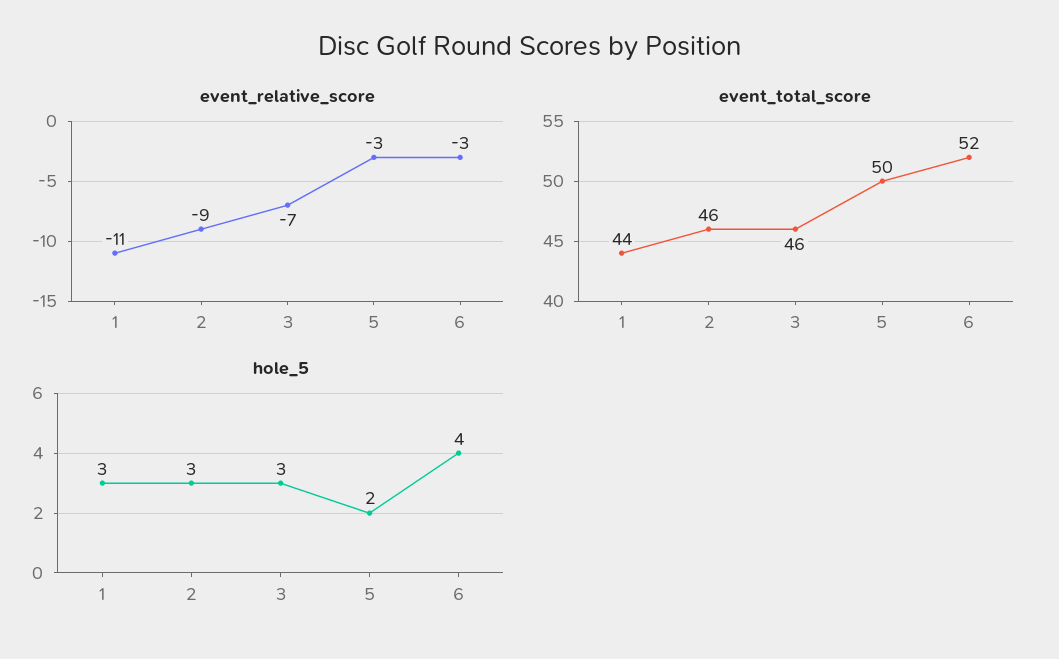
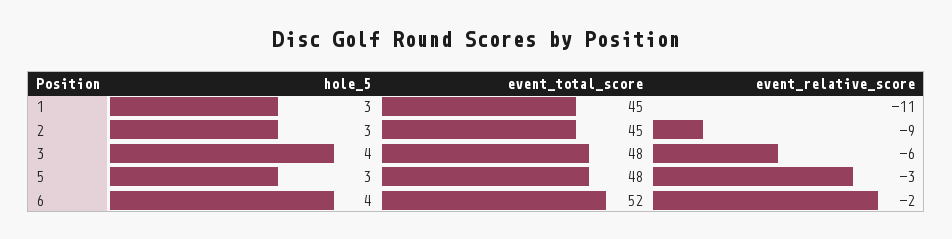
event_relative_score, 3: -7 -> -6
event_relative_score, 6: -3 -> -2
event_total_score, 1: 44 -> 45
event_total_score, 2: 46 -> 45
event_total_score, 3: 46 -> 48
event_total_score, 5: 50 -> 48
hole_5, 3: 3 -> 4
hole_5, 5: 2 -> 3

